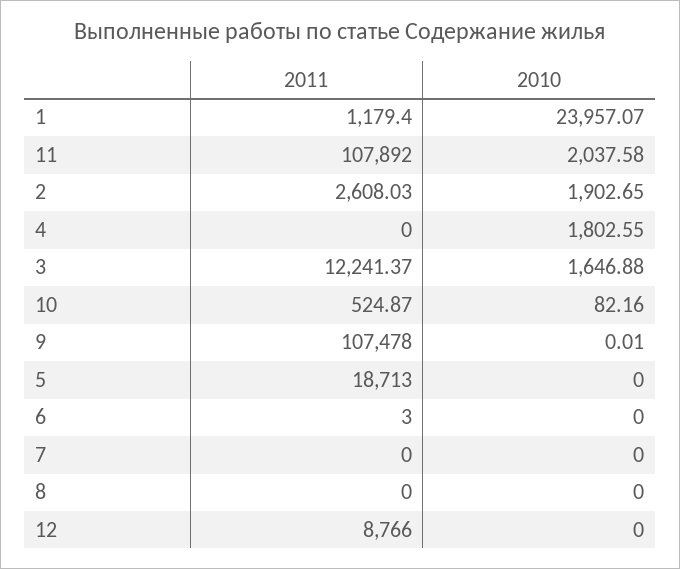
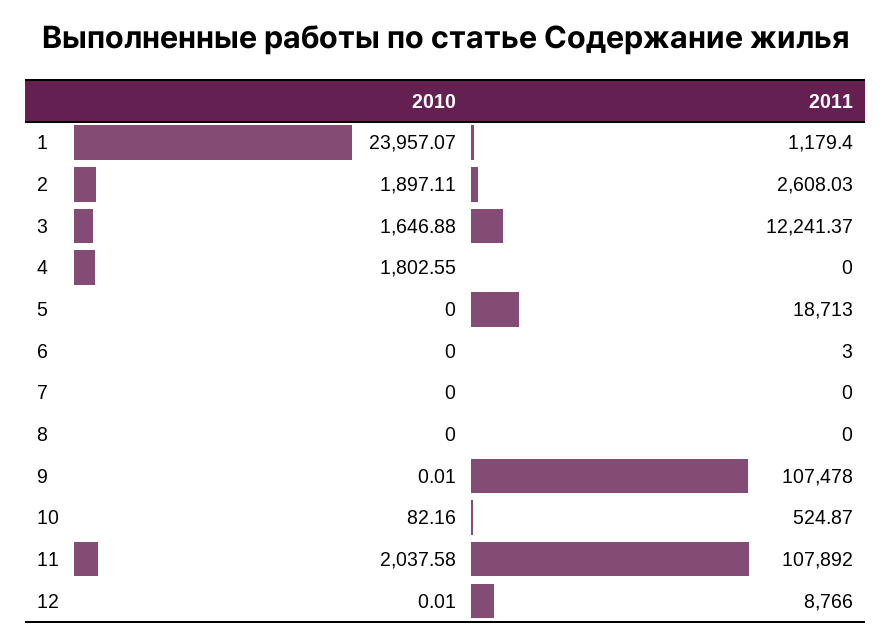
2010, 2: 1902.65 -> 1897.11
2010, 12: 0 -> 0.01

